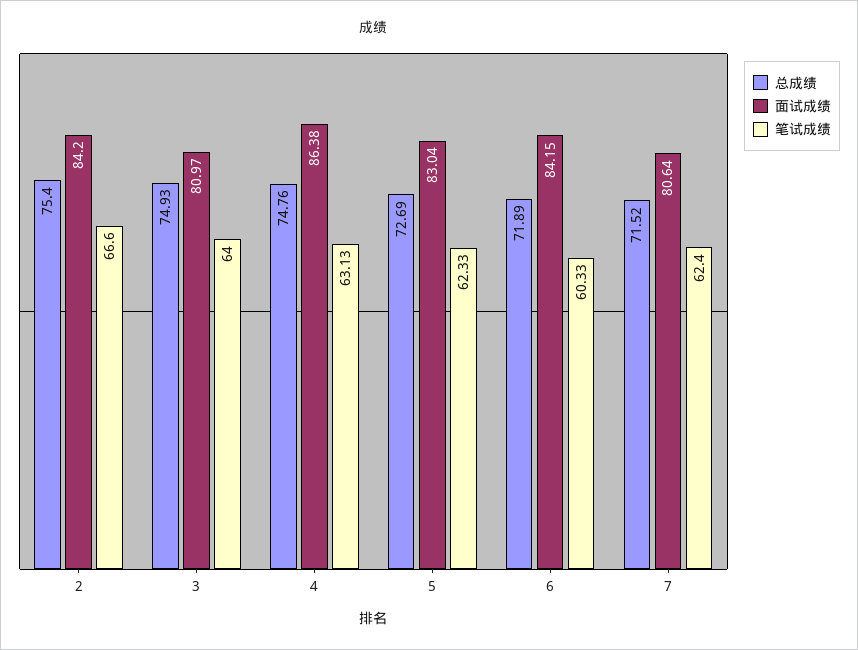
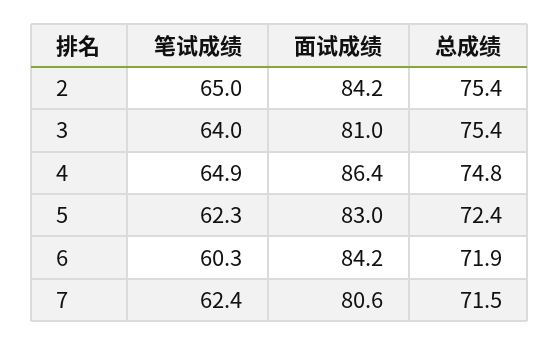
笔试成绩, 2: 66.6 -> 65
总成绩, 3: 74.93 -> 75.4
笔试成绩, 4: 63.13 -> 64.9
总成绩, 5: 72.69 -> 72.4

